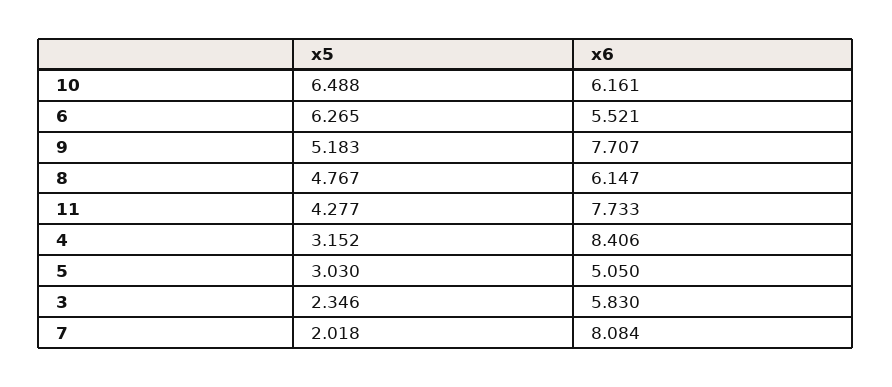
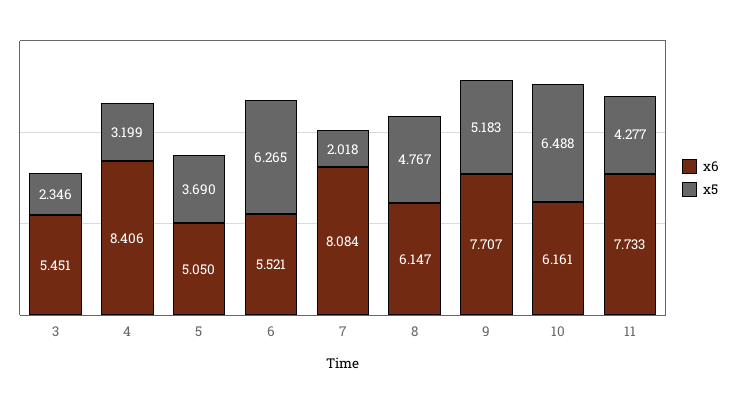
x5, 4: 3.152 -> 3.199
x5, 5: 3.03 -> 3.69
x6, 3: 5.83 -> 5.451

